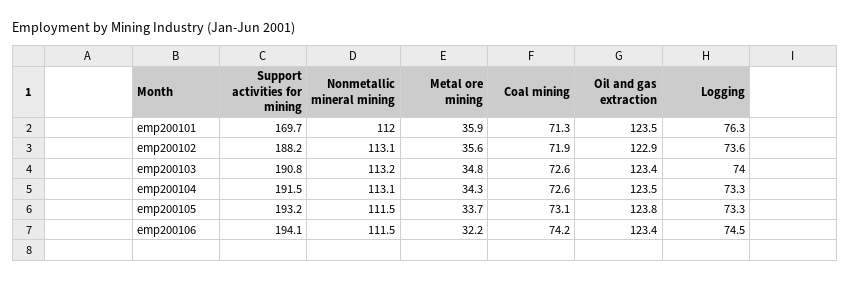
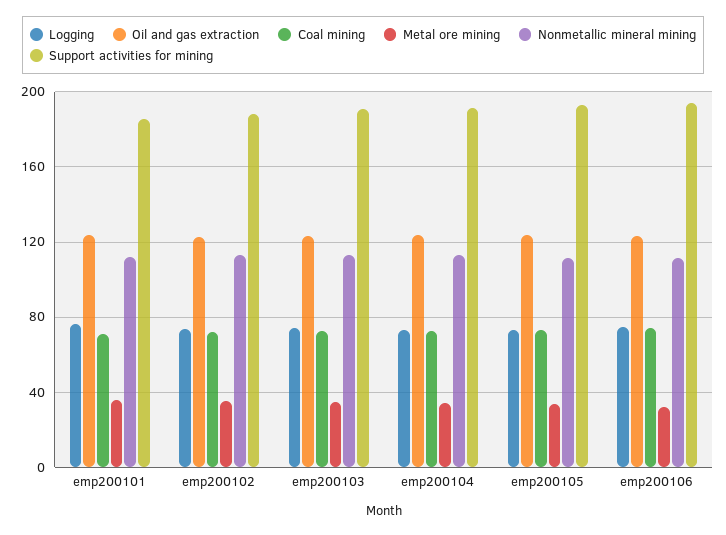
Support activities for mining, emp200101: 169.7 -> 185

